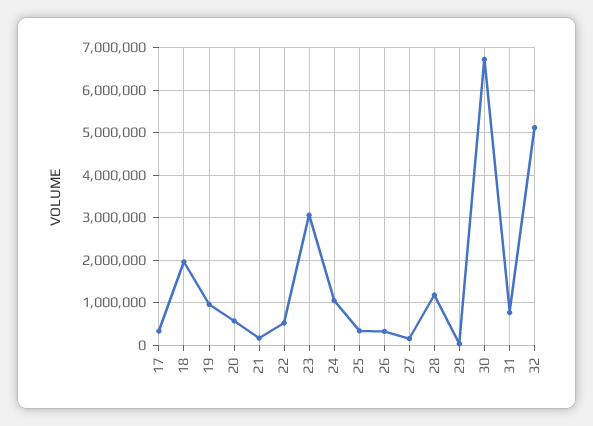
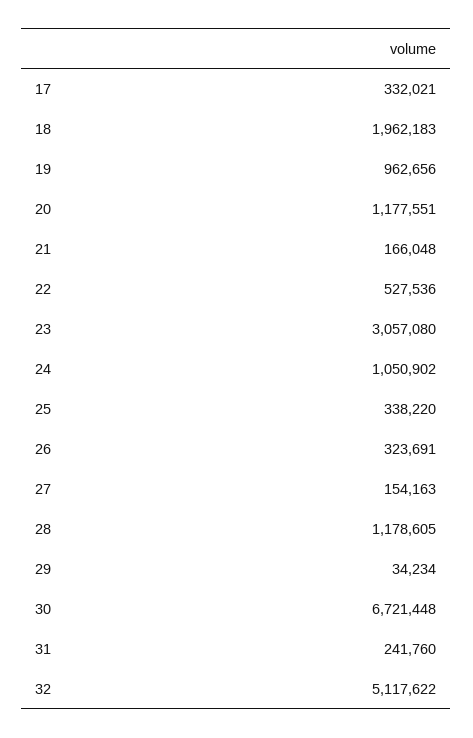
20: 600000 -> 1177551
31: 800000 -> 241760

